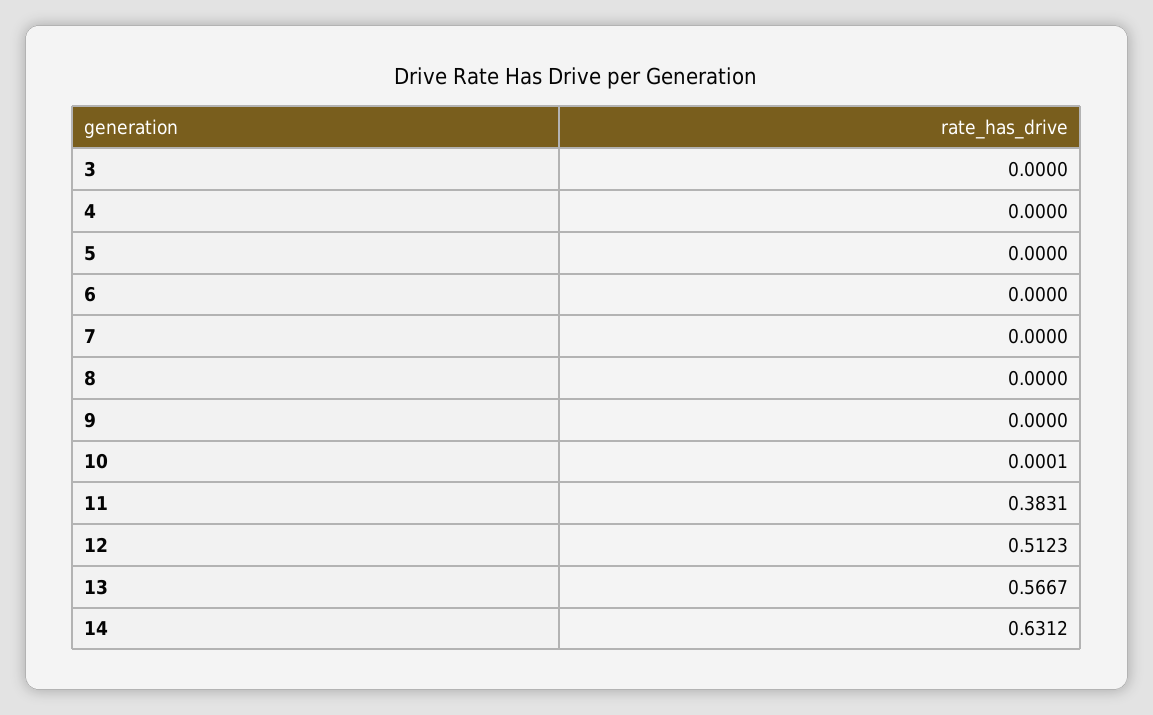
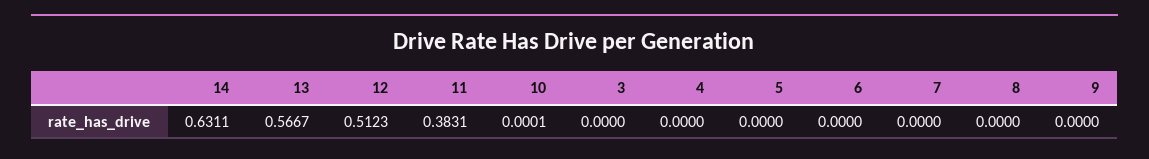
14: 0.6312 -> 0.6311

